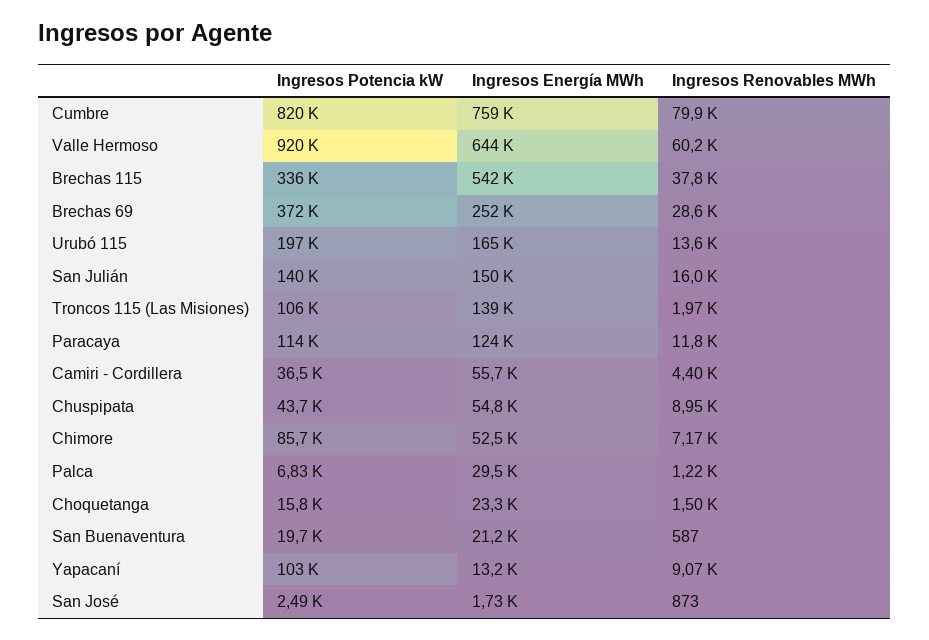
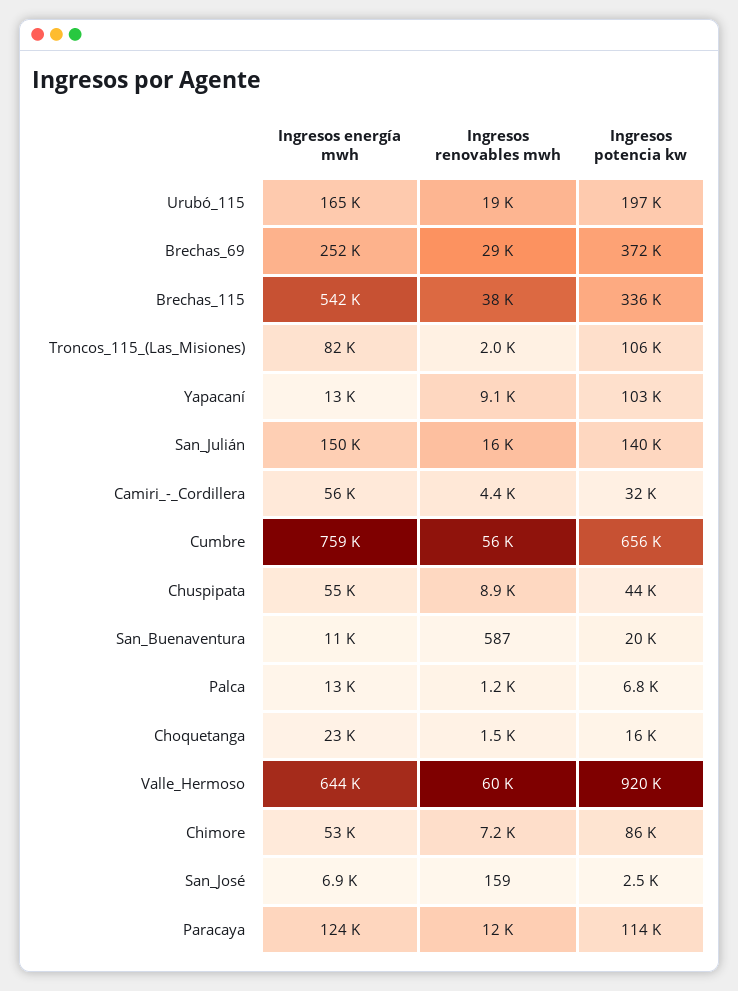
Ingresos Potencia kW, Cumbre: 820000 -> 656000
Ingresos Renovables MWh, Cumbre: 79900 -> 56000
Ingresos Renovables MWh, Urubó 115: 13600 -> 19000
Ingresos Energía MWh, Troncos 115 (Las Misiones): 139000 -> 82000
Ingresos Potencia kW, Camiri - Cordillera: 36500 -> 32000
Ingresos Energía MWh, Palca: 29500 -> 13000
Ingresos Energía MWh, San Buenaventura: 21200 -> 11000
Ingresos Energía MWh, San José: 1730 -> 6900
Ingresos Renovables MWh, San José: 873 -> 159

